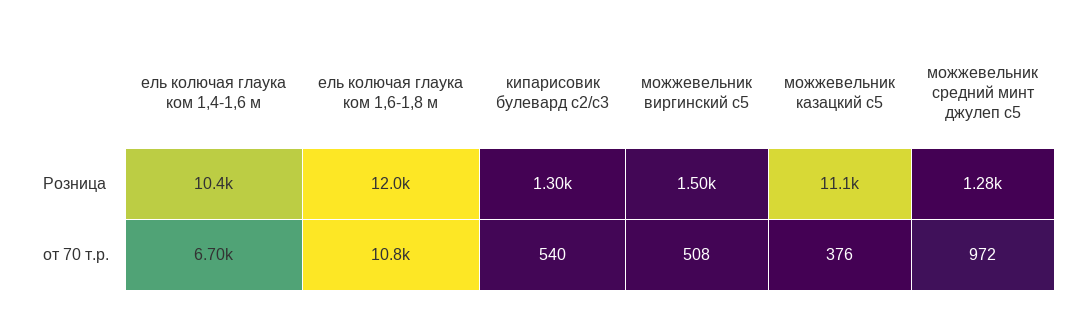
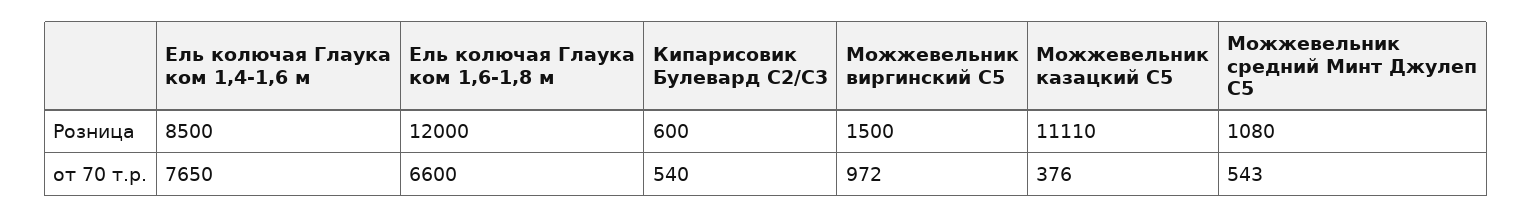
ель колючая глаука ком 1,4-1,6 м, Розница: 10400 -> 8500
кипарисовик булевард с2/с3, Розница: 1300 -> 600
можжевельник средний минт джулеп с5, Розница: 1280 -> 1080
ель колючая глаука ком 1,4-1,6 м, от 70 т.р.: 6700 -> 7650
ель колючая глаука ком 1,6-1,8 м, от 70 т.р.: 10800 -> 6600
можжевельник виргинский с5, от 70 т.р.: 508 -> 972
можжевельник средний минт джулеп с5, от 70 т.р.: 972 -> 543

